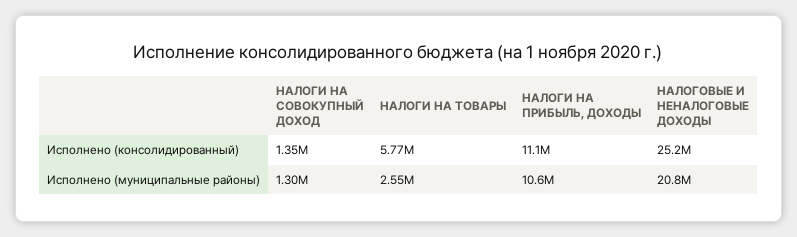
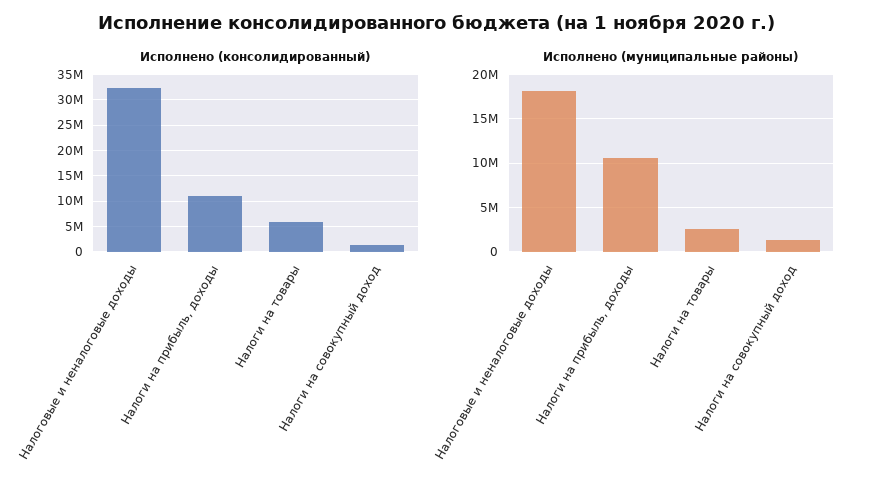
Исполнено (консолидированный), НАЛОГОВЫЕ И НЕНАЛОГОВЫЕ ДОХОДЫ: 25200000 -> 32500000
Исполнено (муниципальные районы), НАЛОГОВЫЕ И НЕНАЛОГОВЫЕ ДОХОДЫ: 20800000 -> 18000000

